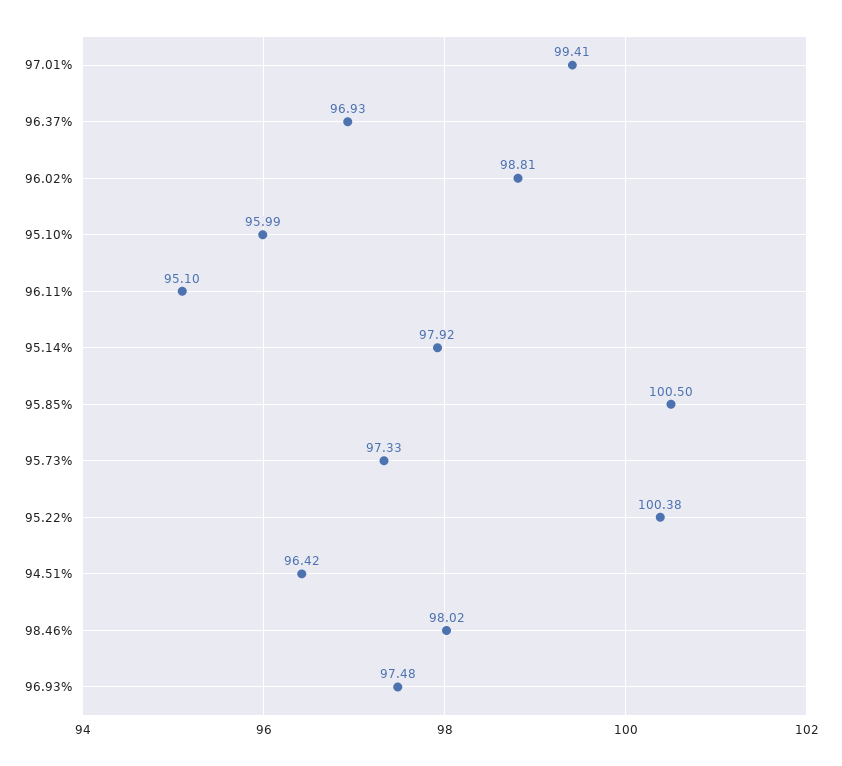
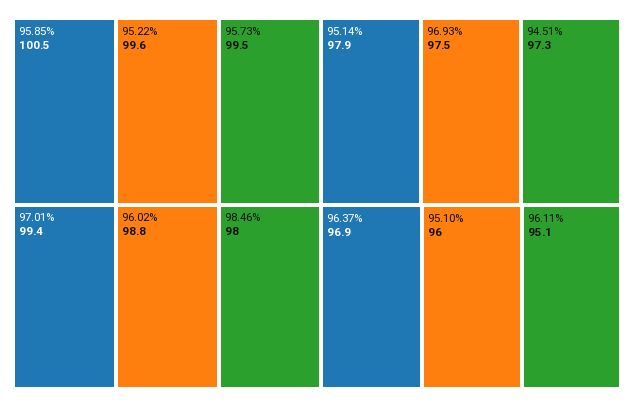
95.73%: 97.33 -> 99.5
95.22%: 100.38 -> 99.6
94.51%: 96.42 -> 97.3

